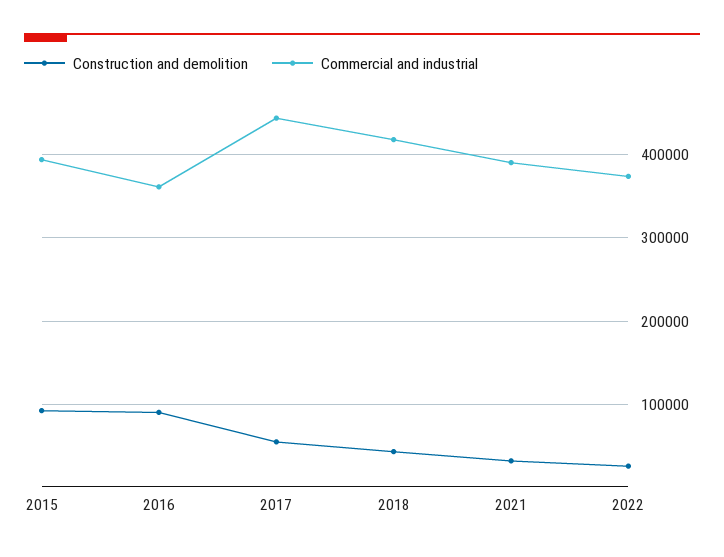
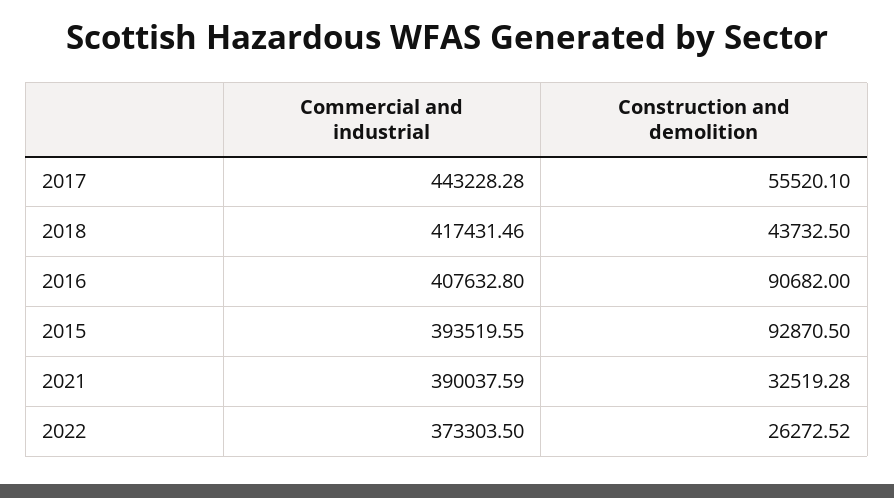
Commercial and industrial, 2016: 360000 -> 407632.8

